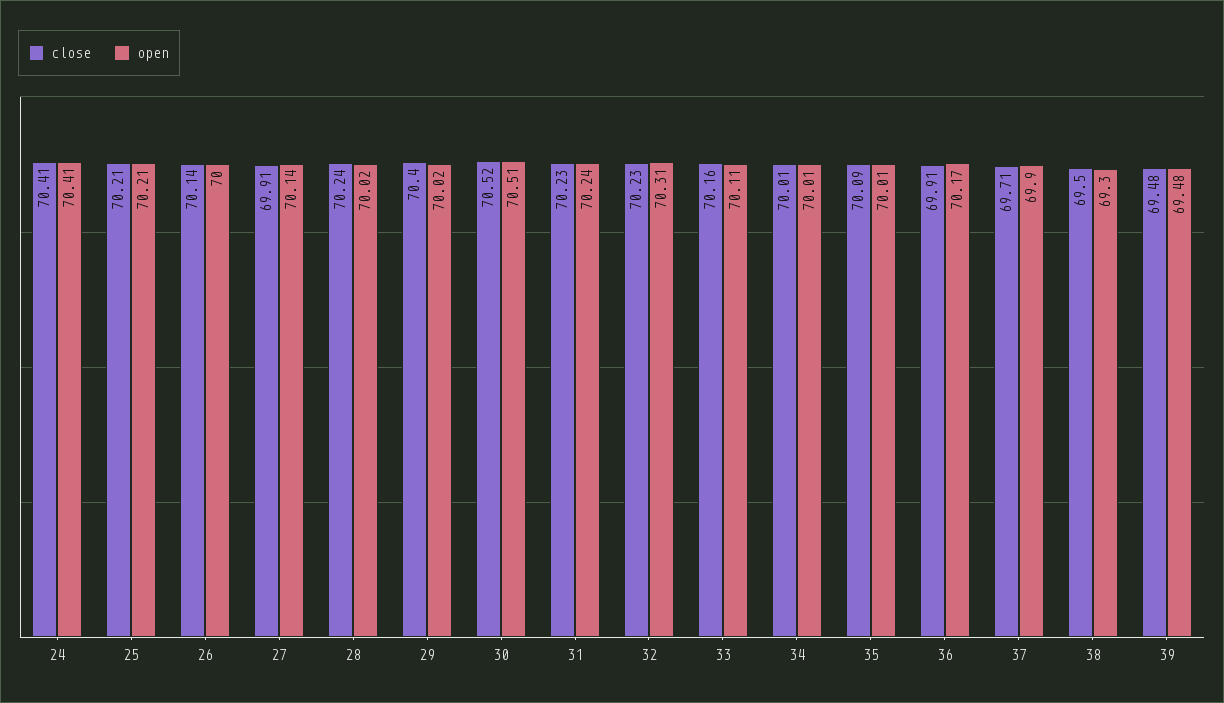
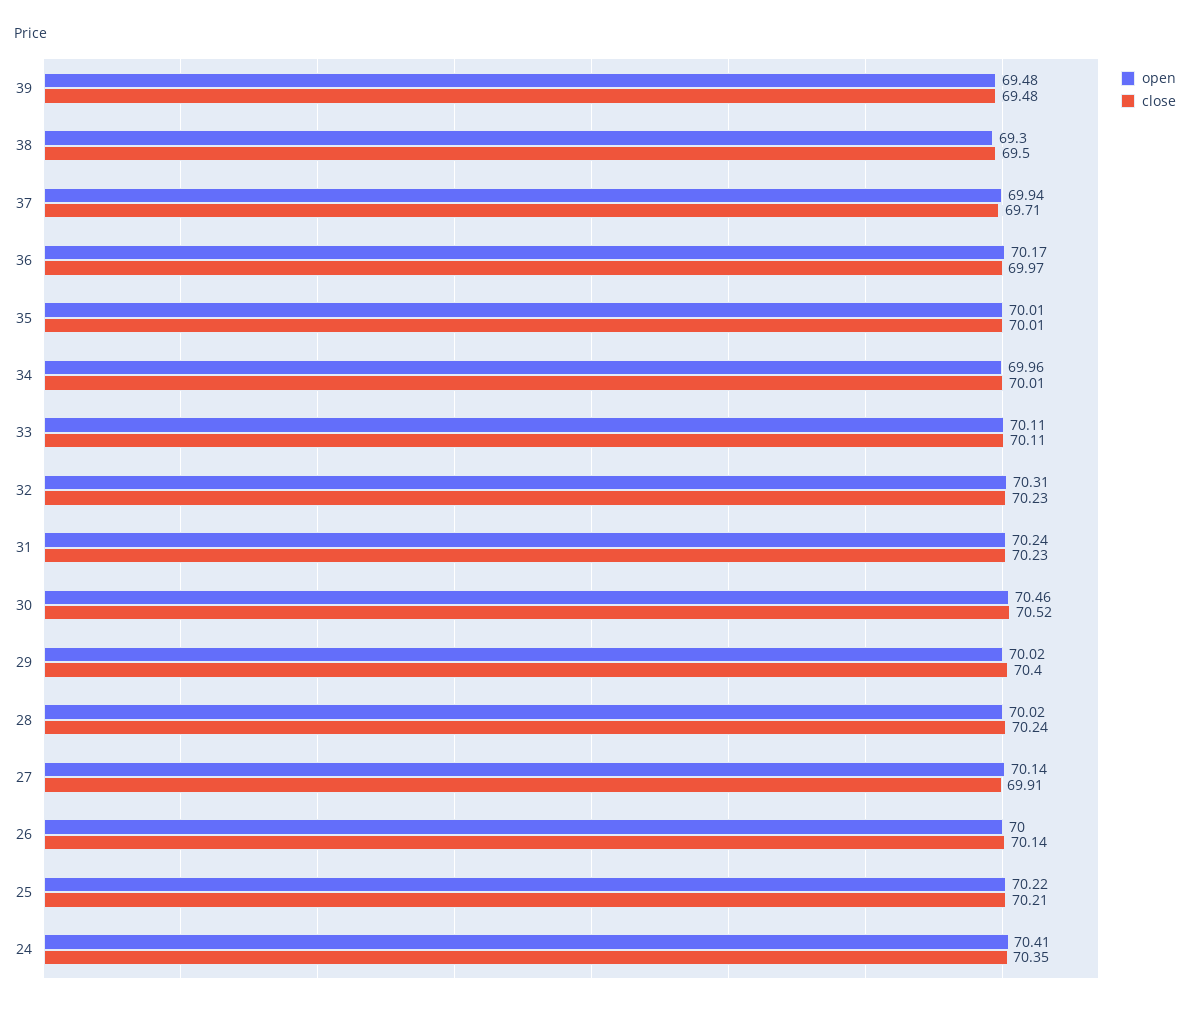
close, 24: 70.41 -> 70.35
open, 25: 70.21 -> 70.22
open, 30: 70.51 -> 70.46
close, 33: 70.16 -> 70.11
open, 34: 70.01 -> 69.96
close, 35: 70.09 -> 70.01
close, 36: 69.91 -> 69.97
open, 37: 69.9 -> 69.94

